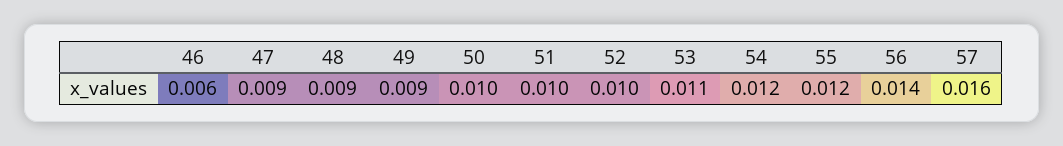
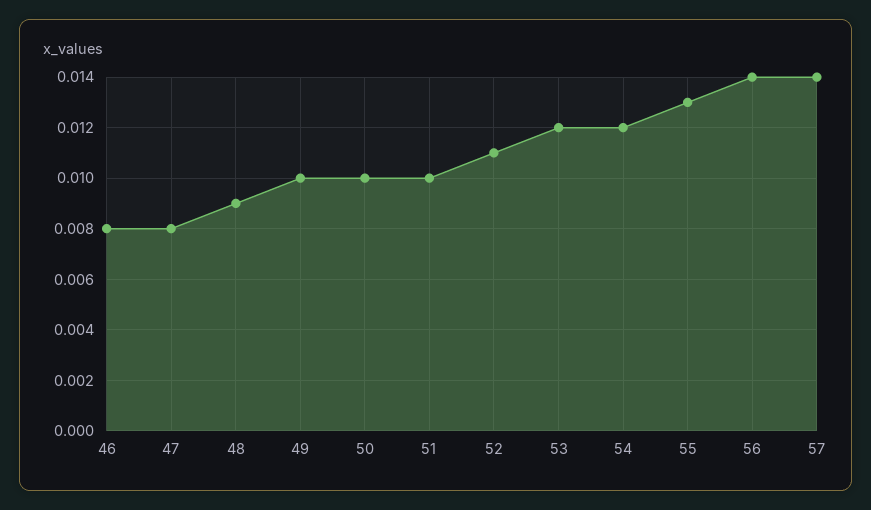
46: 0.006 -> 0.008
47: 0.009 -> 0.008
49: 0.009 -> 0.01
52: 0.01 -> 0.011
53: 0.011 -> 0.012
55: 0.012 -> 0.013
57: 0.016 -> 0.014

